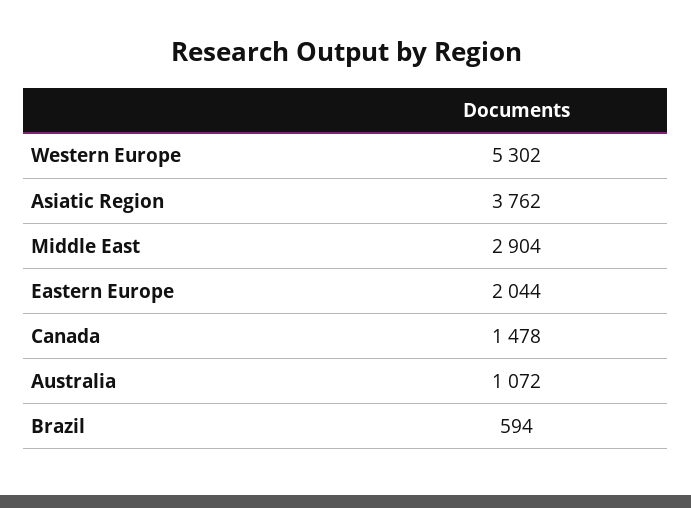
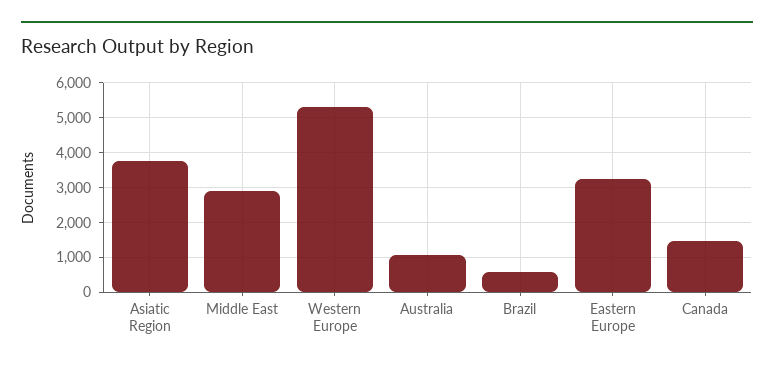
Eastern Europe: 2044 -> 3200

